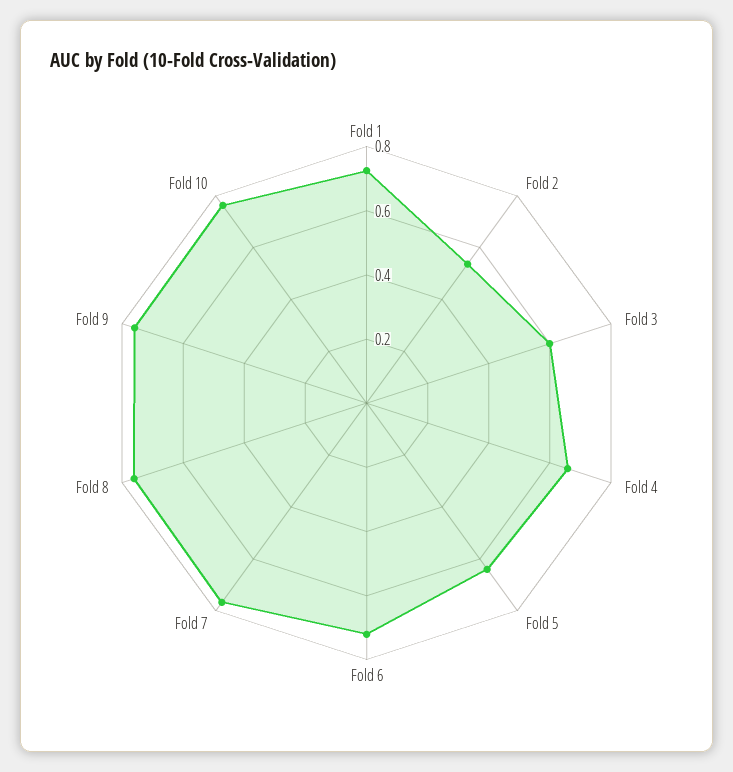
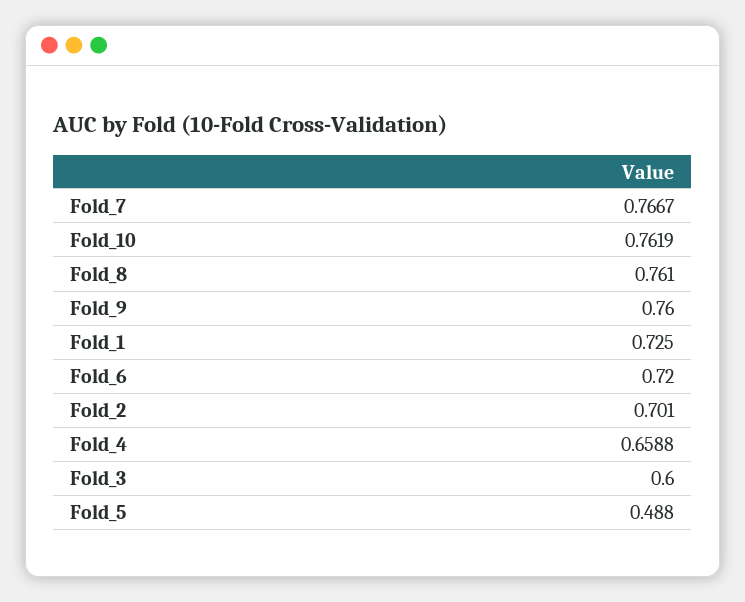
Fold 2: 0.55 -> 0.701
Fold 5: 0.65 -> 0.488

